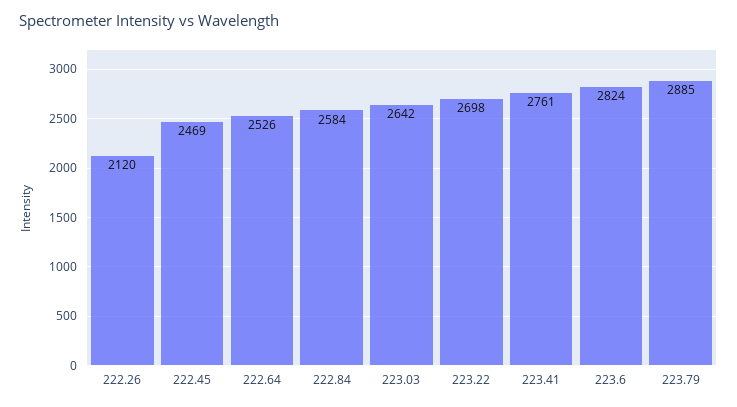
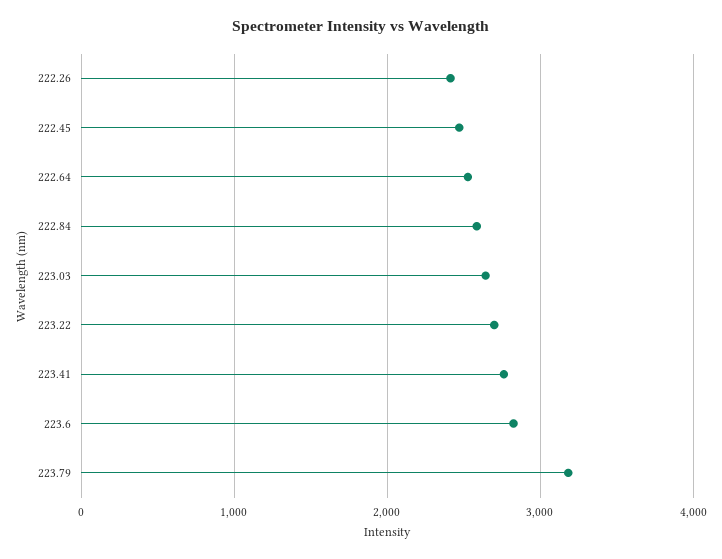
222.26: 2120 -> 2400
223.79: 2885 -> 3200

